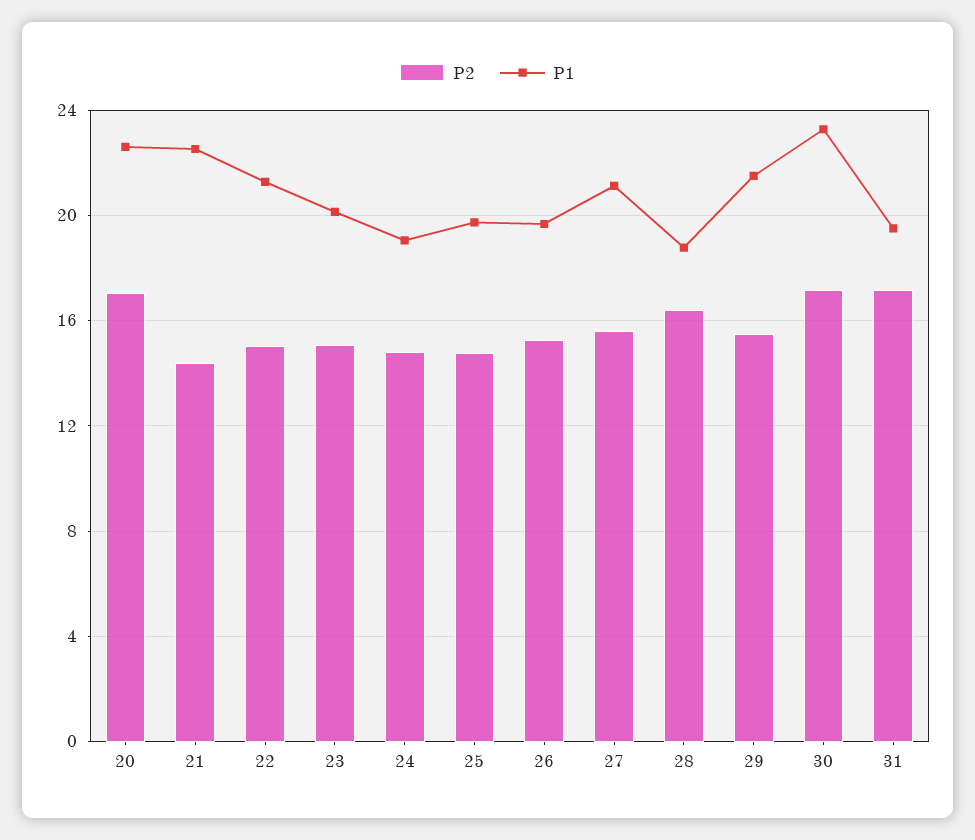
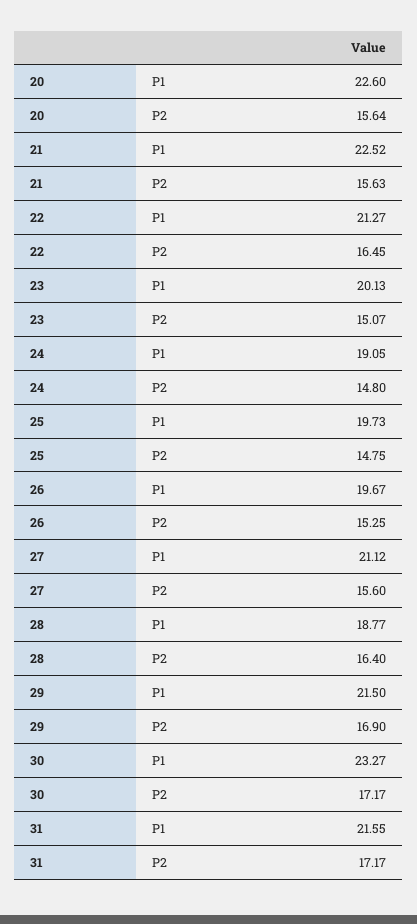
P2, 20: 17 -> 15.64
P2, 21: 14.5 -> 15.63
P2, 22: 15 -> 16.45
P2, 29: 15.5 -> 16.9
P1, 31: 19.5 -> 21.55

